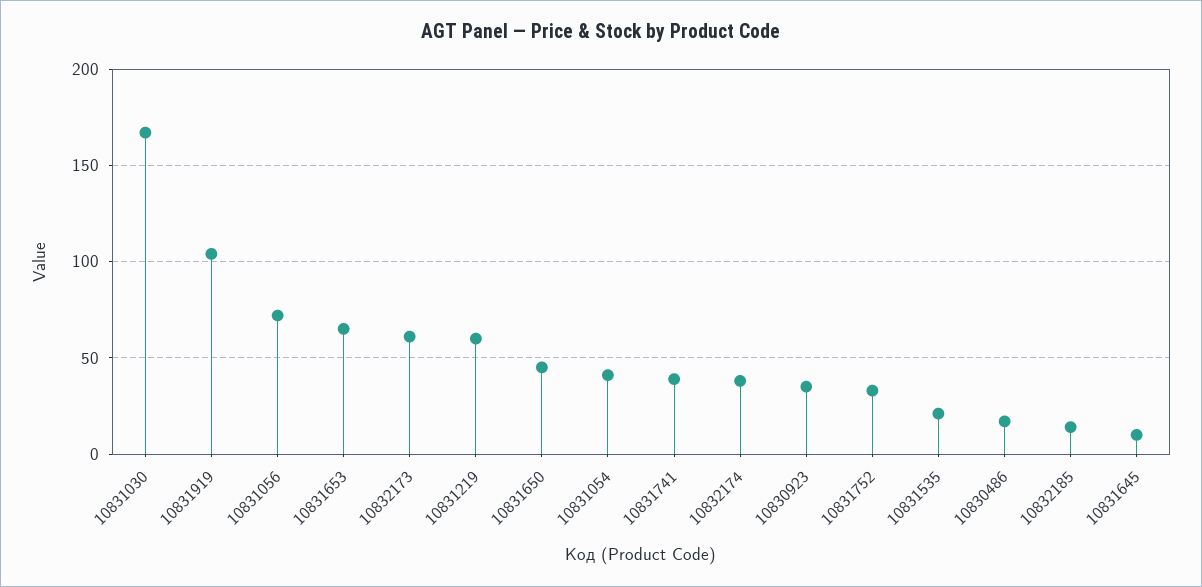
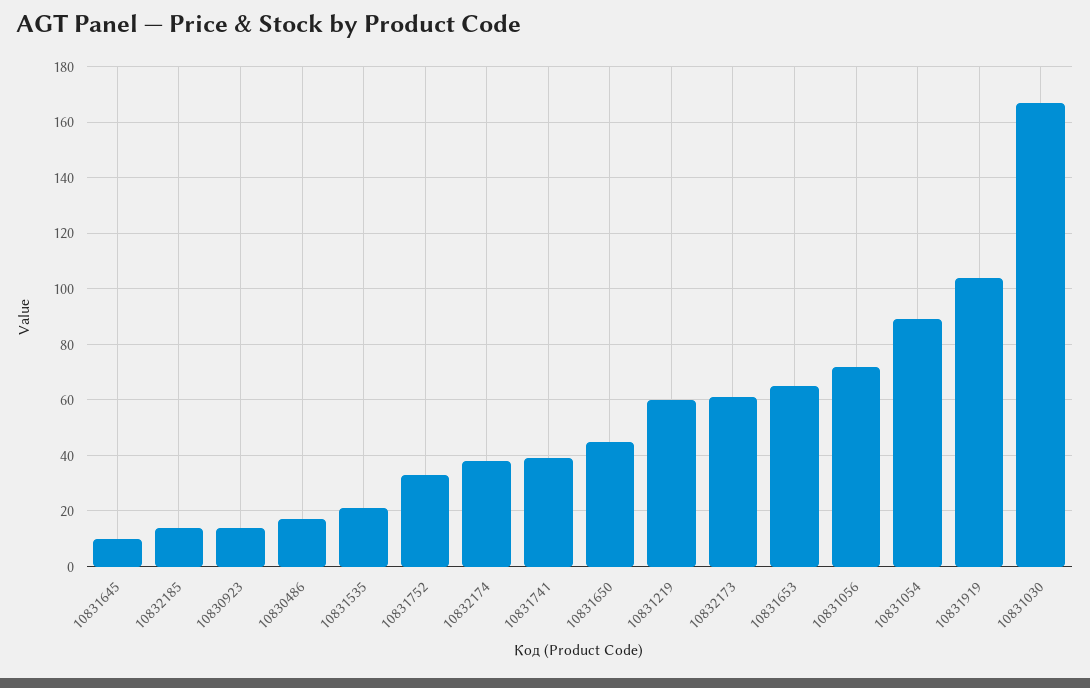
10831054: 40 -> 90
10830923: 35 -> 15

